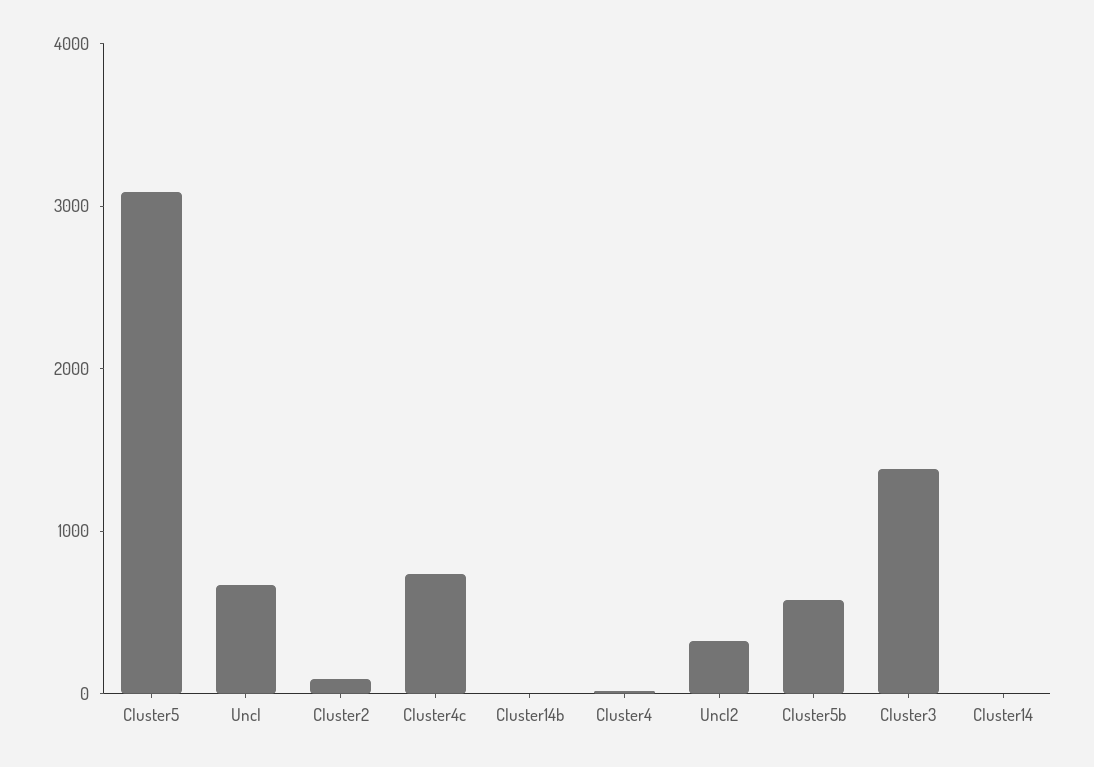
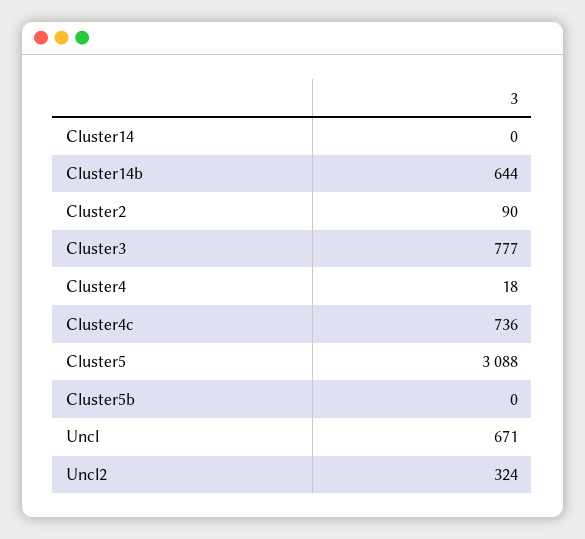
Cluster14b: 0 -> 644
Cluster5b: 600 -> 0
Cluster3: 1400 -> 777

